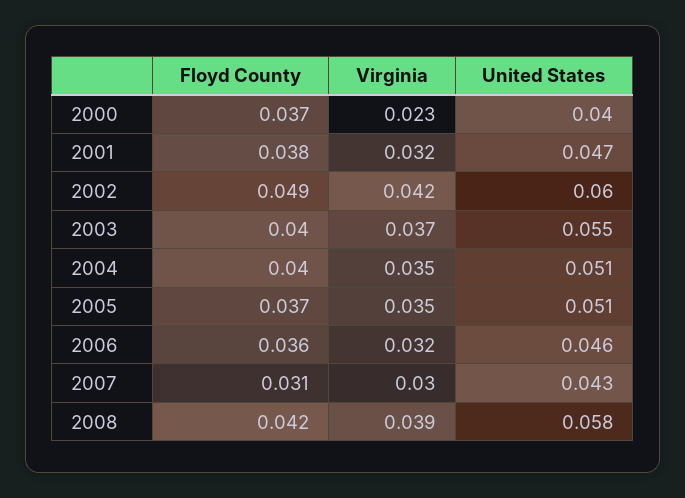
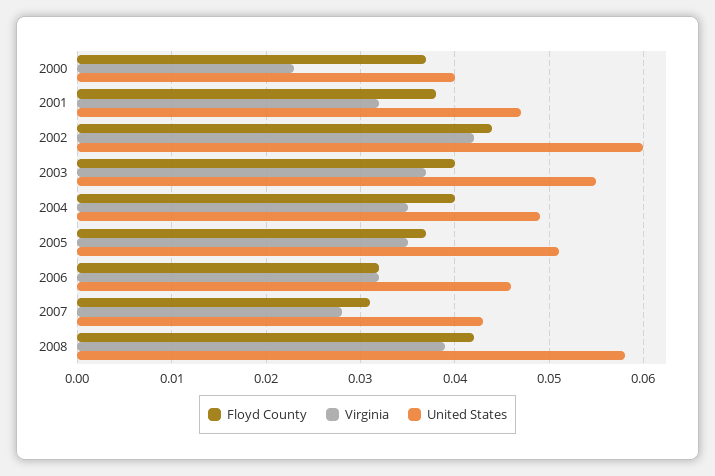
Floyd County, 2002: 0.049 -> 0.044
United States, 2004: 0.051 -> 0.049
Floyd County, 2006: 0.036 -> 0.032
Virginia, 2007: 0.03 -> 0.028

